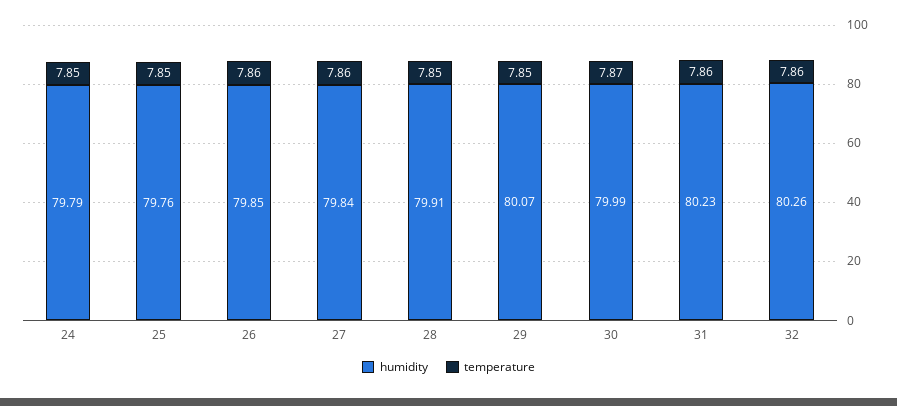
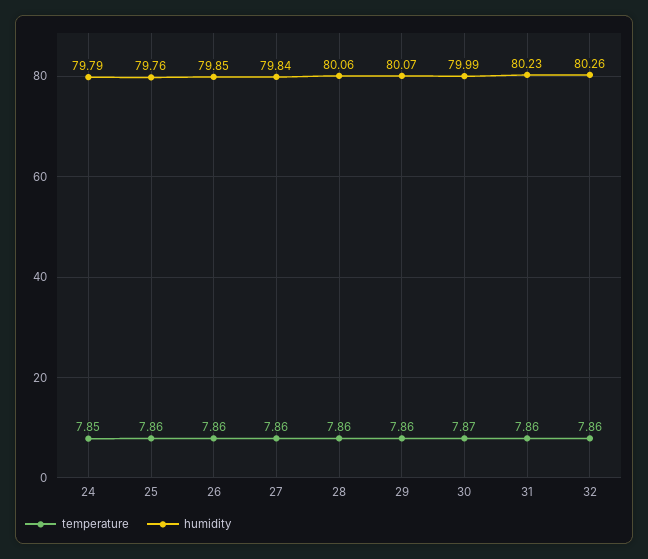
temperature, 25: 7.85 -> 7.86
humidity, 28: 79.91 -> 80.06
temperature, 28: 7.85 -> 7.86
temperature, 29: 7.85 -> 7.86

